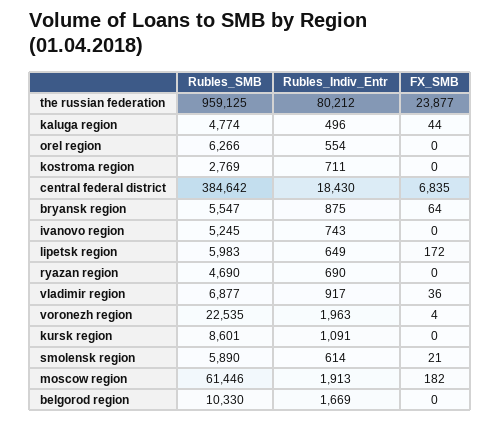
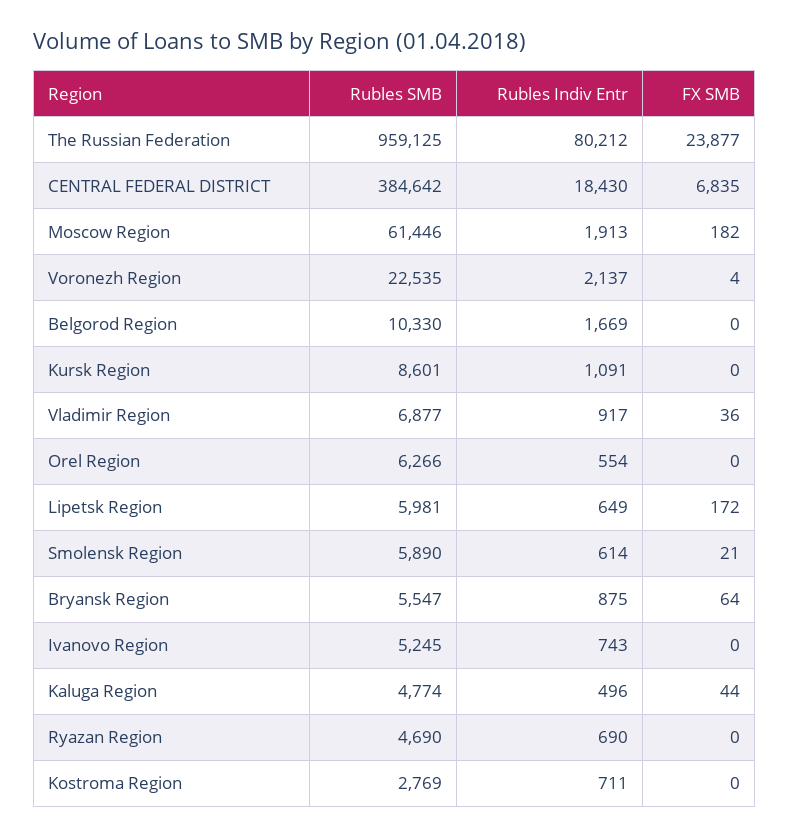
Rubles_SMB, lipetsk region: 5983 -> 5981
Rubles_Indiv_Entr, voronezh region: 1963 -> 2137

